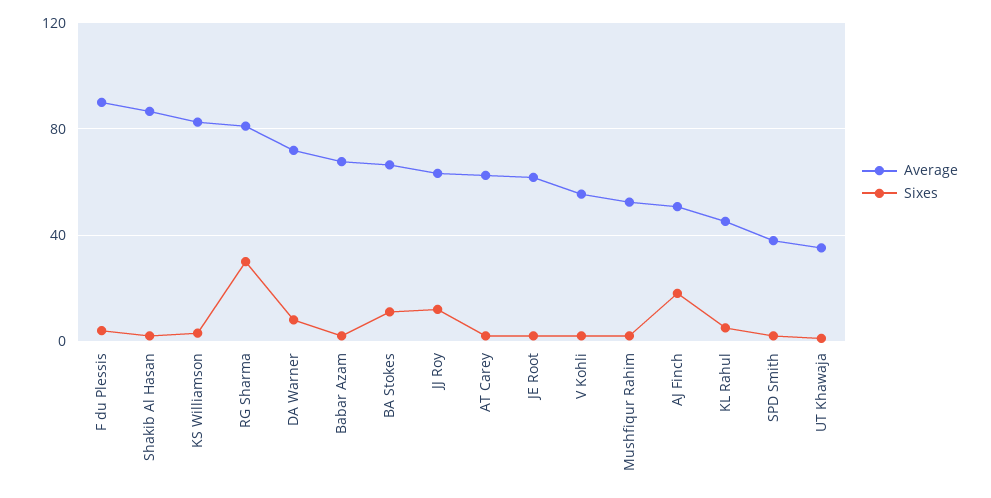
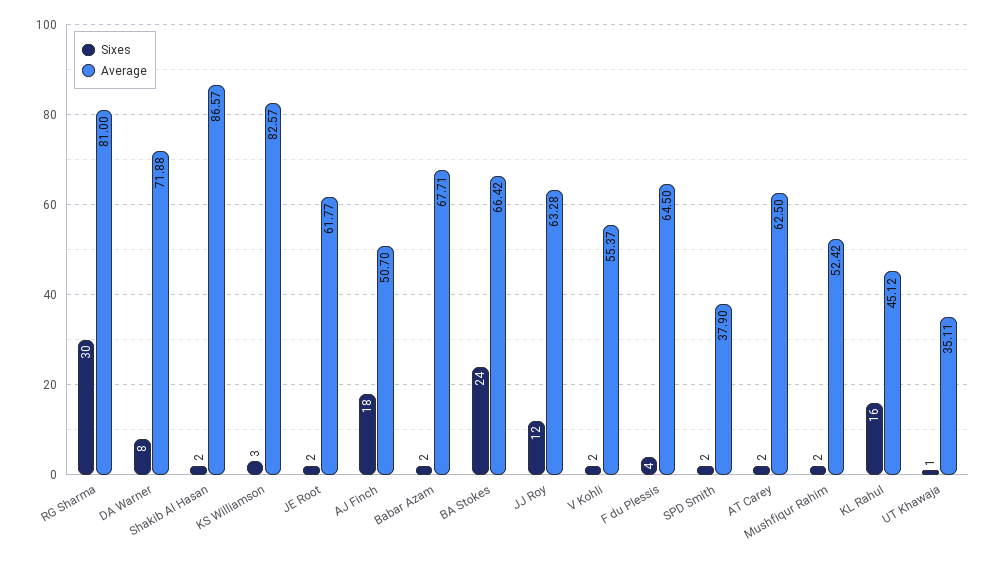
Average, F du Plessis: 90 -> 64.5
Sixes, BA Stokes: 10 -> 24
Sixes, KL Rahul: 5 -> 16

